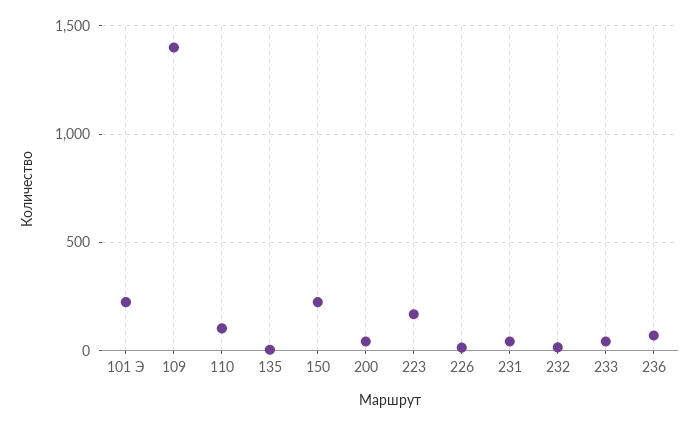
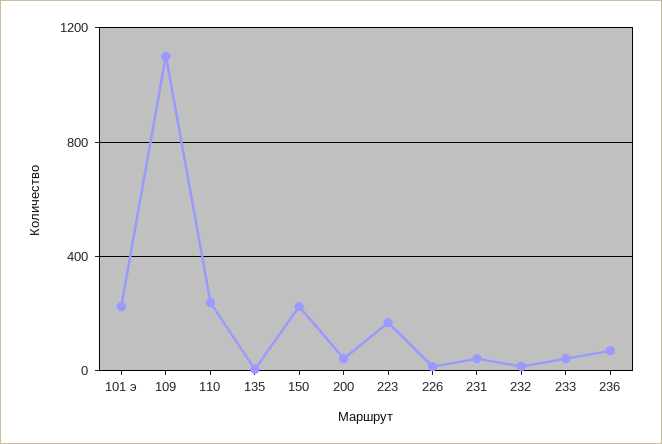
109: 1400 -> 1100
110: 100 -> 250

